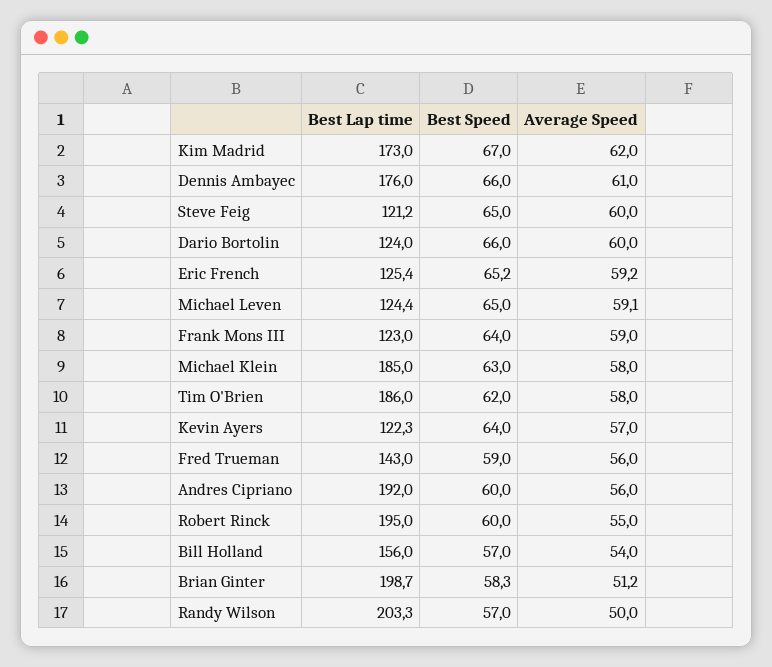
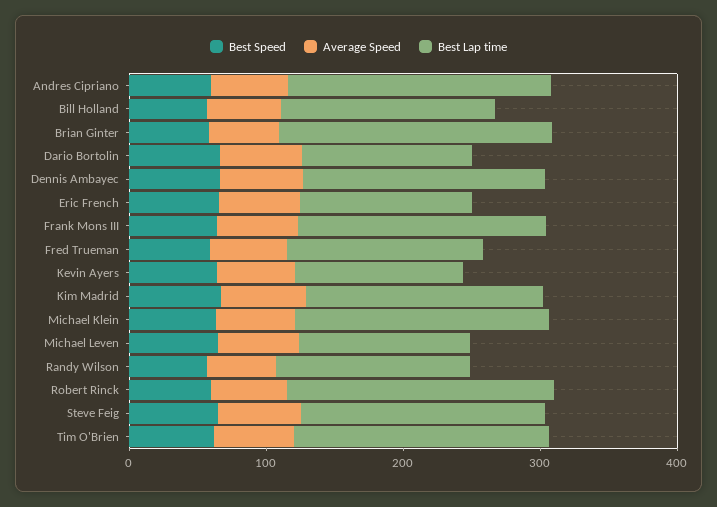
Best Lap time, Steve Feig: 121.2 -> 180
Best Lap time, Frank Mons III: 123 -> 180
Best Lap time, Randy Wilson: 203.3 -> 140

